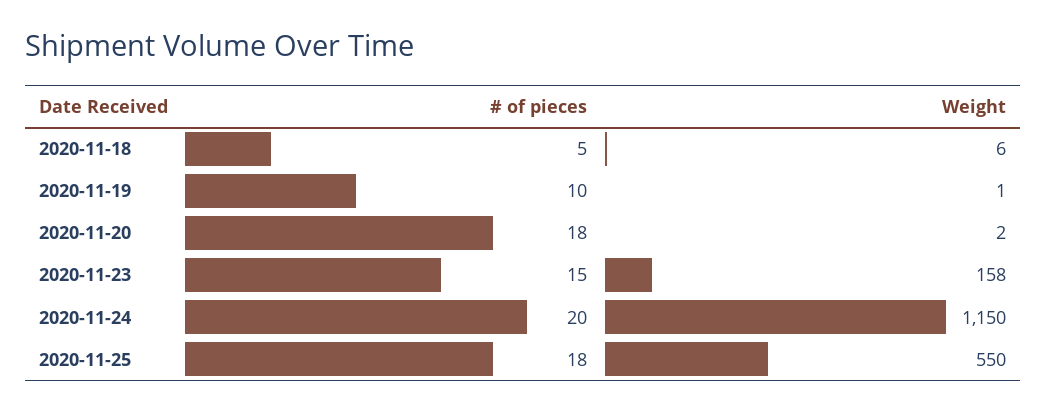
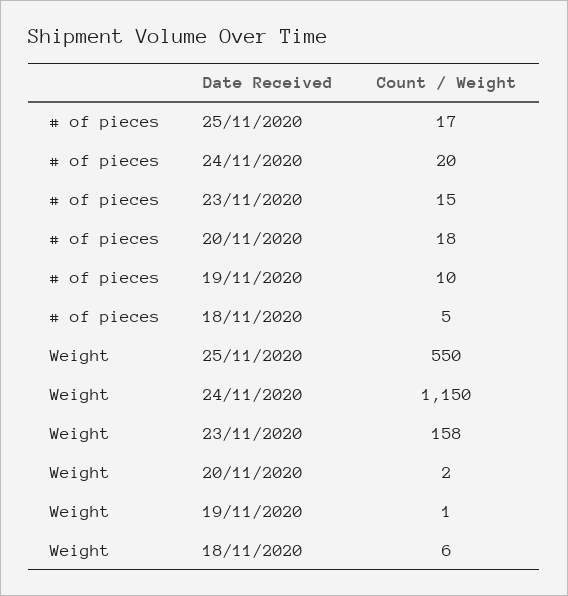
# of pieces, 2020-11-25: 18 -> 17

